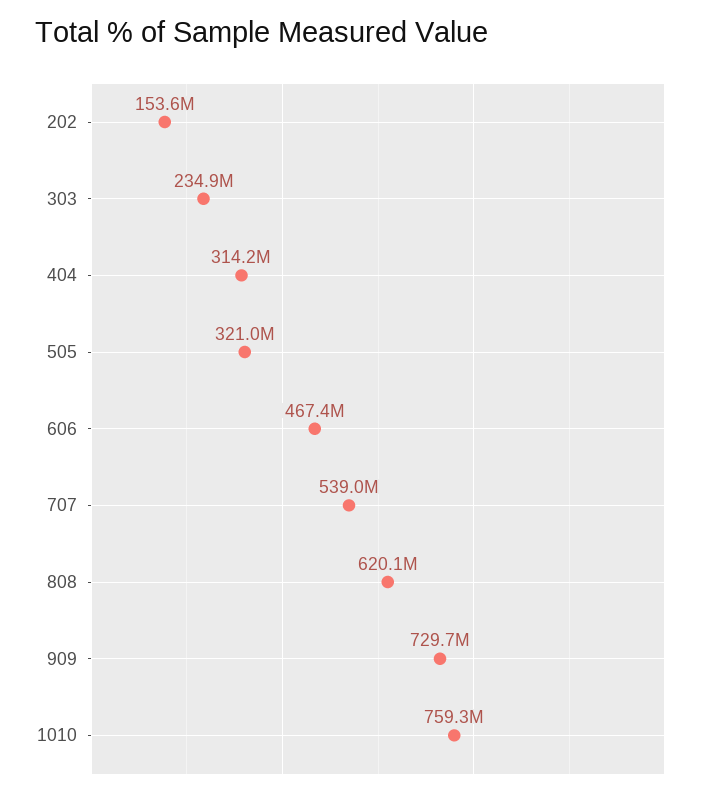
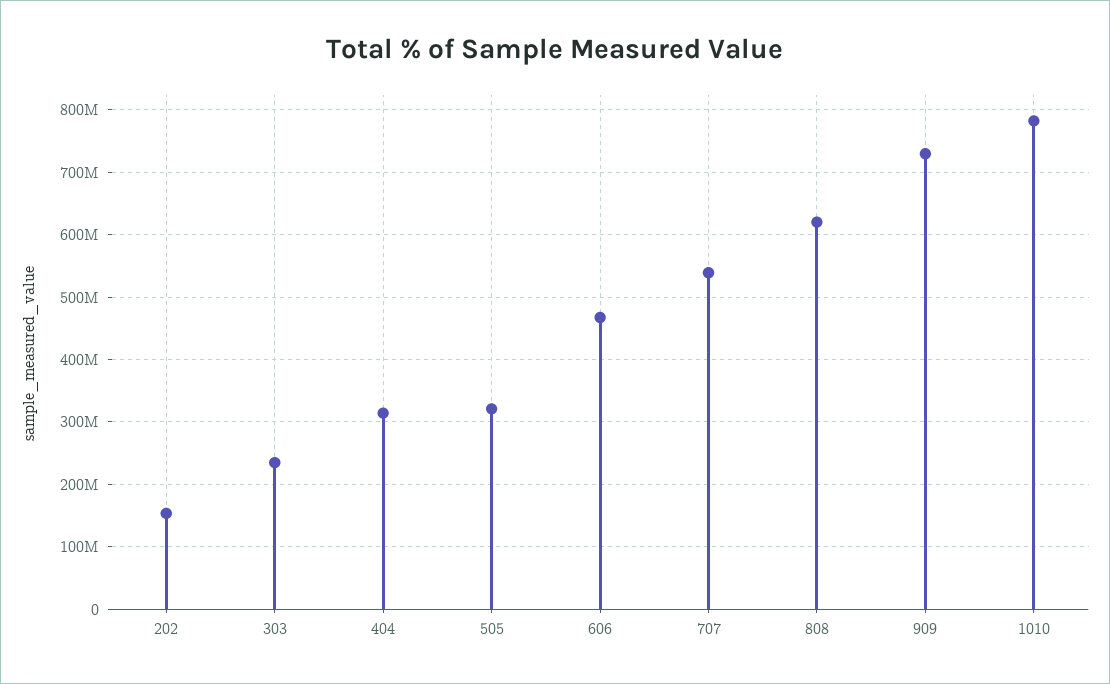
1010: 759300000 -> 780000000

